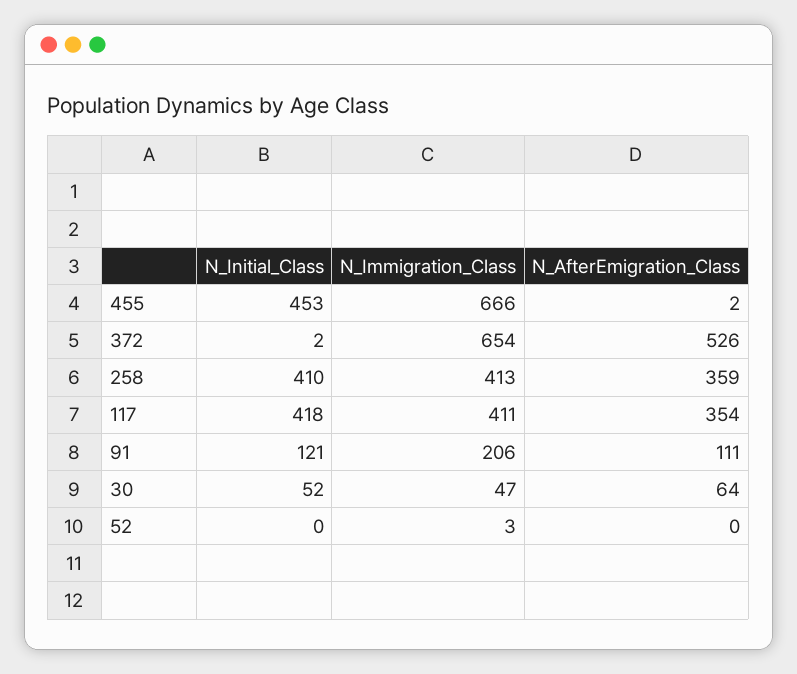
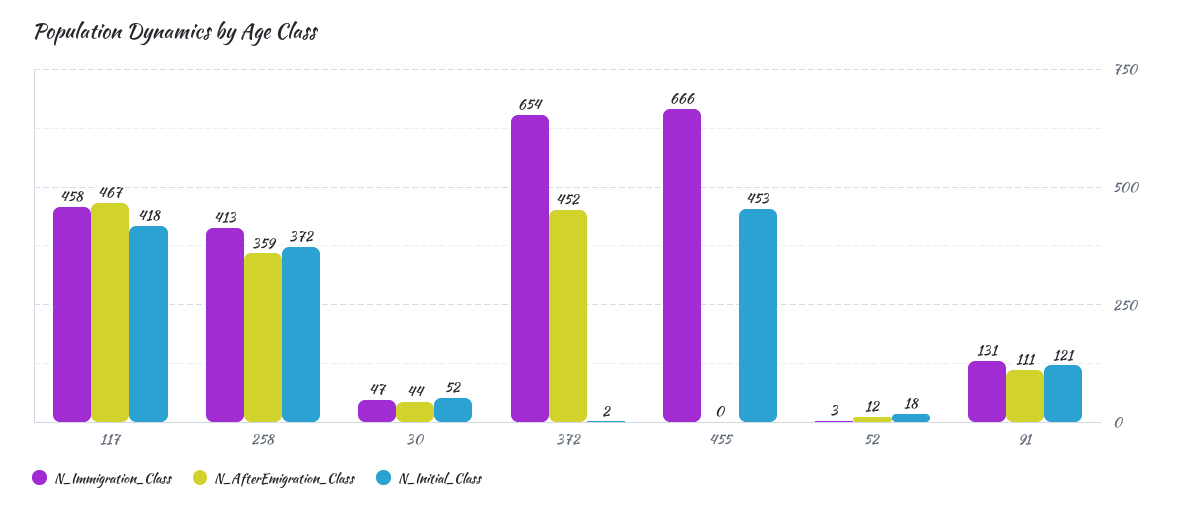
N_AfterEmigration_Class, 455: 2 -> 0
N_AfterEmigration_Class, 372: 526 -> 452
N_Initial_Class, 258: 410 -> 372
N_Immigration_Class, 117: 411 -> 458
N_AfterEmigration_Class, 117: 354 -> 467
N_Immigration_Class, 91: 206 -> 131
N_AfterEmigration_Class, 30: 64 -> 44
N_Initial_Class, 52: 0 -> 18
N_AfterEmigration_Class, 52: 0 -> 12

